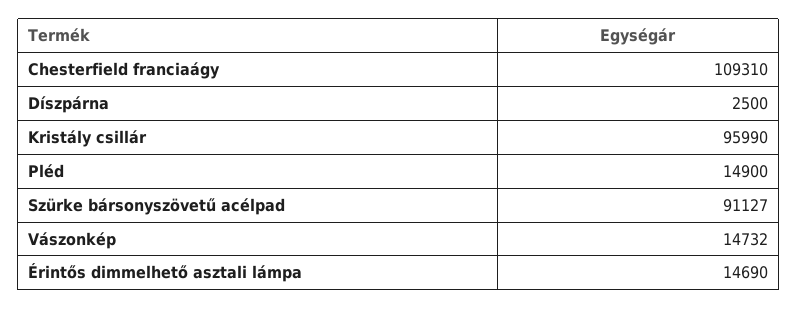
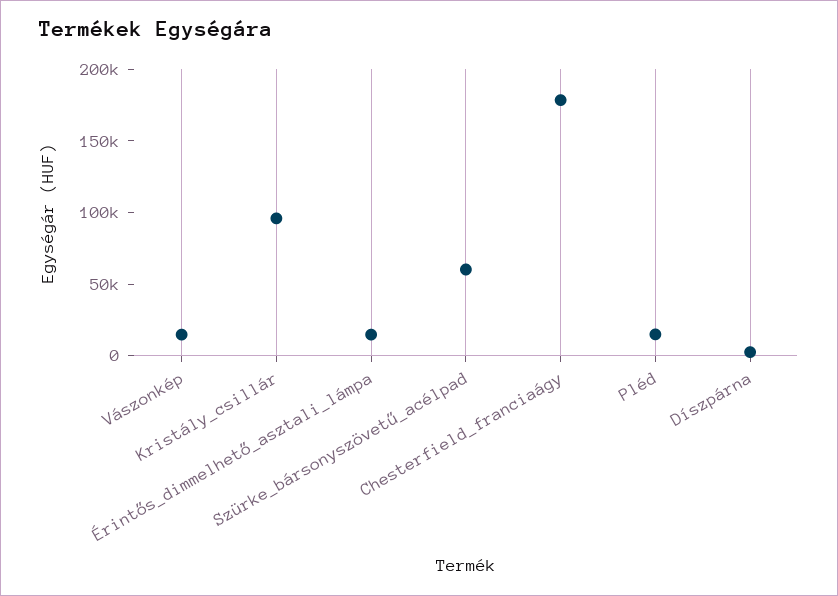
Chesterfield franciaágy: 109310 -> 180000
Szürke bársonyszövetű acélpad: 91127 -> 60000

